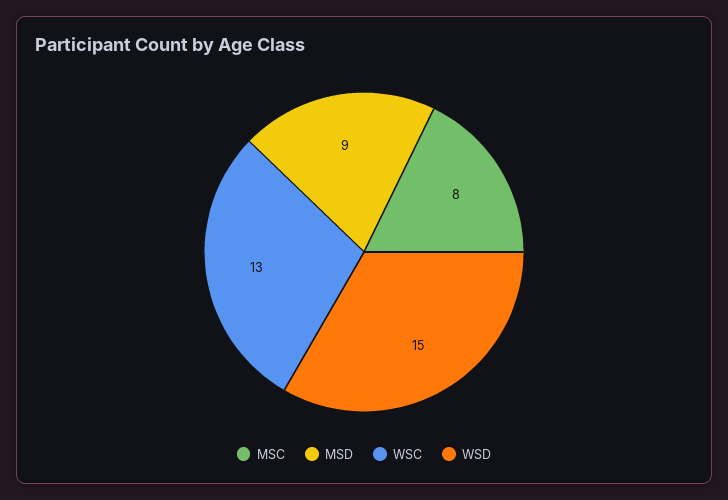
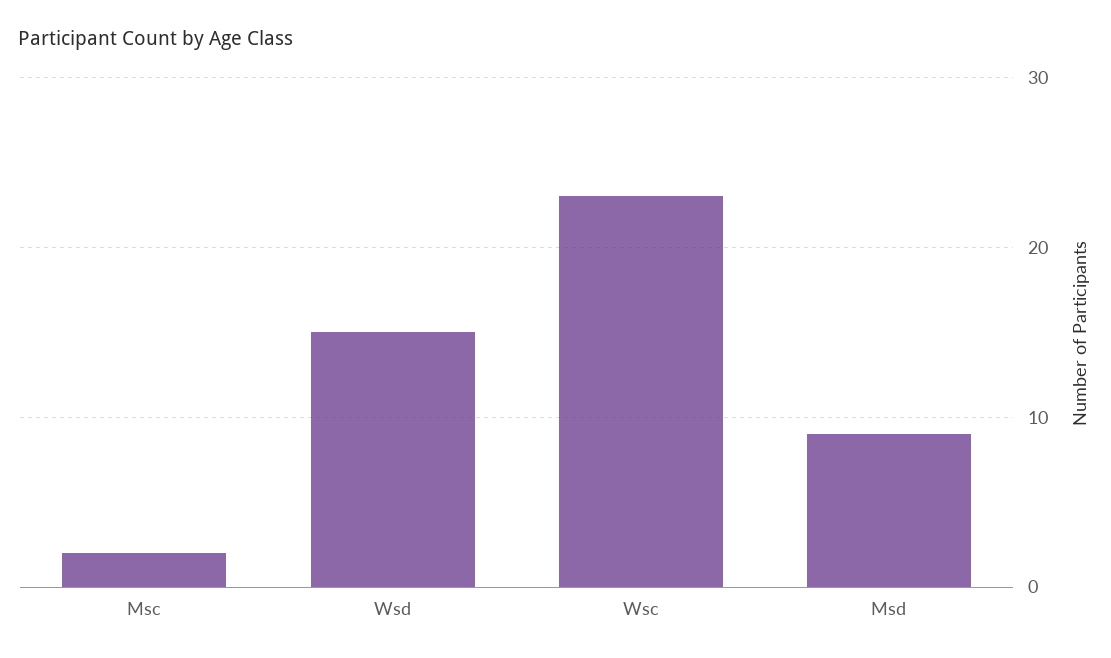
MSC: 8 -> 2
WSC: 13 -> 23

